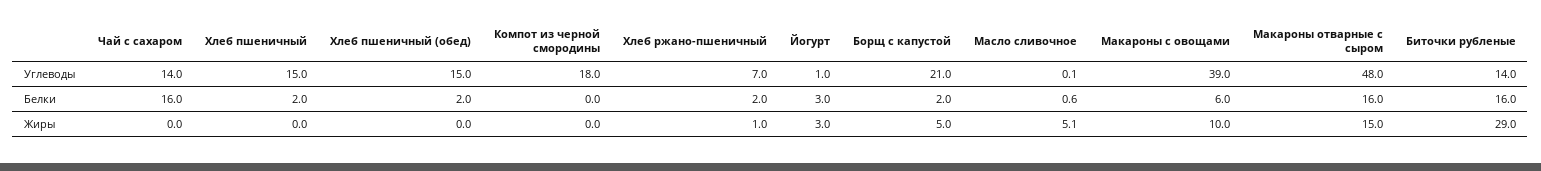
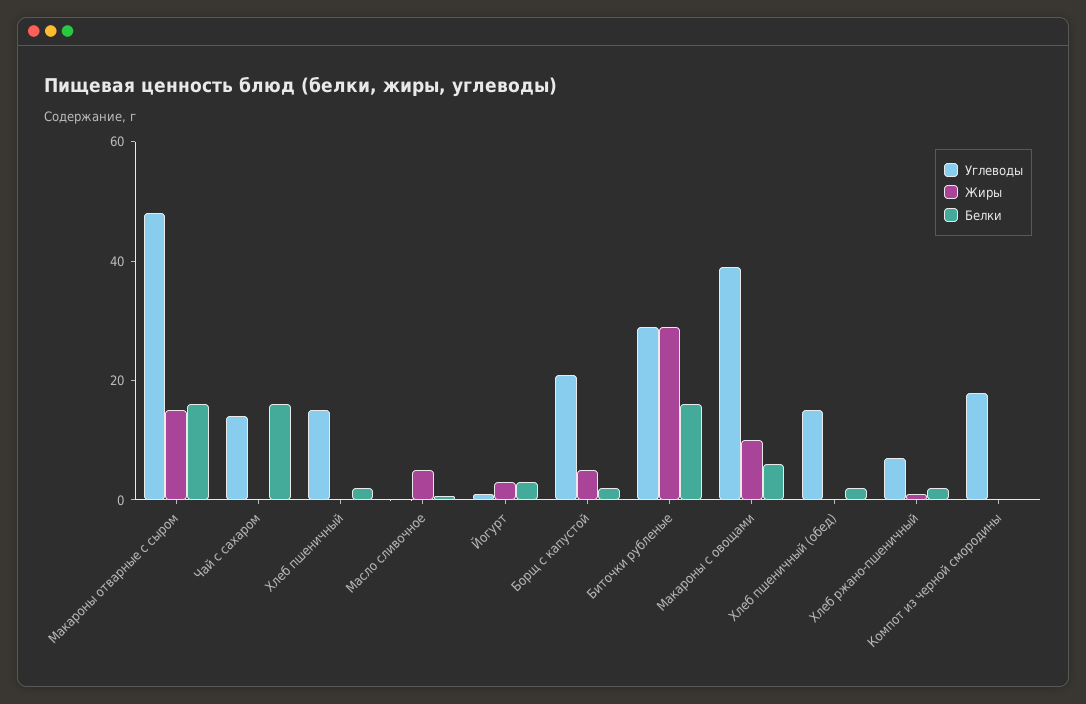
Углеводы, Биточки рубленые: 14 -> 30

